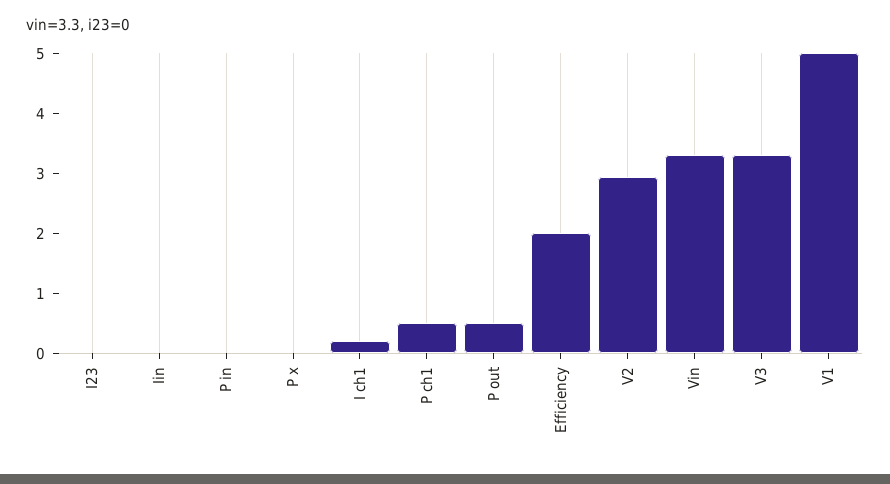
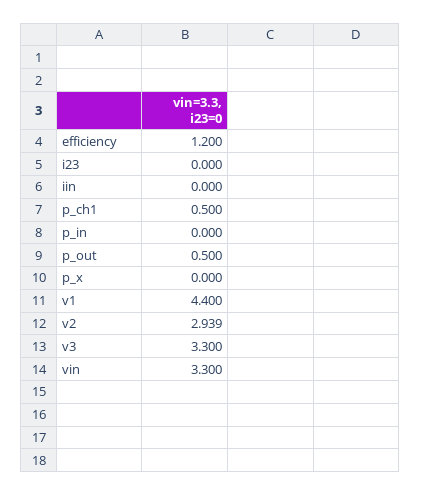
I ch1: 0.2 -> none
Efficiency: 2 -> 1.2
V1: 5 -> 4.4

